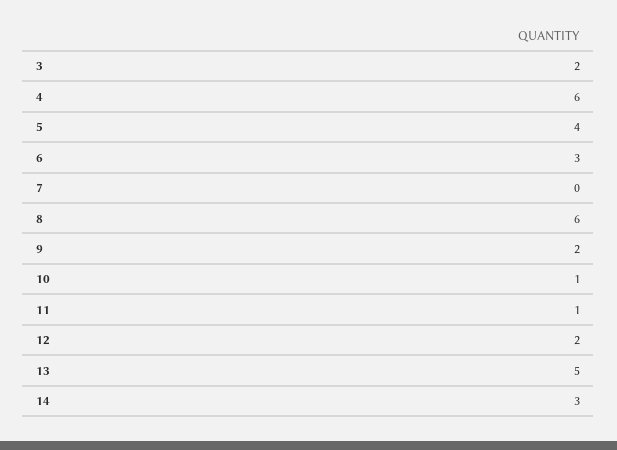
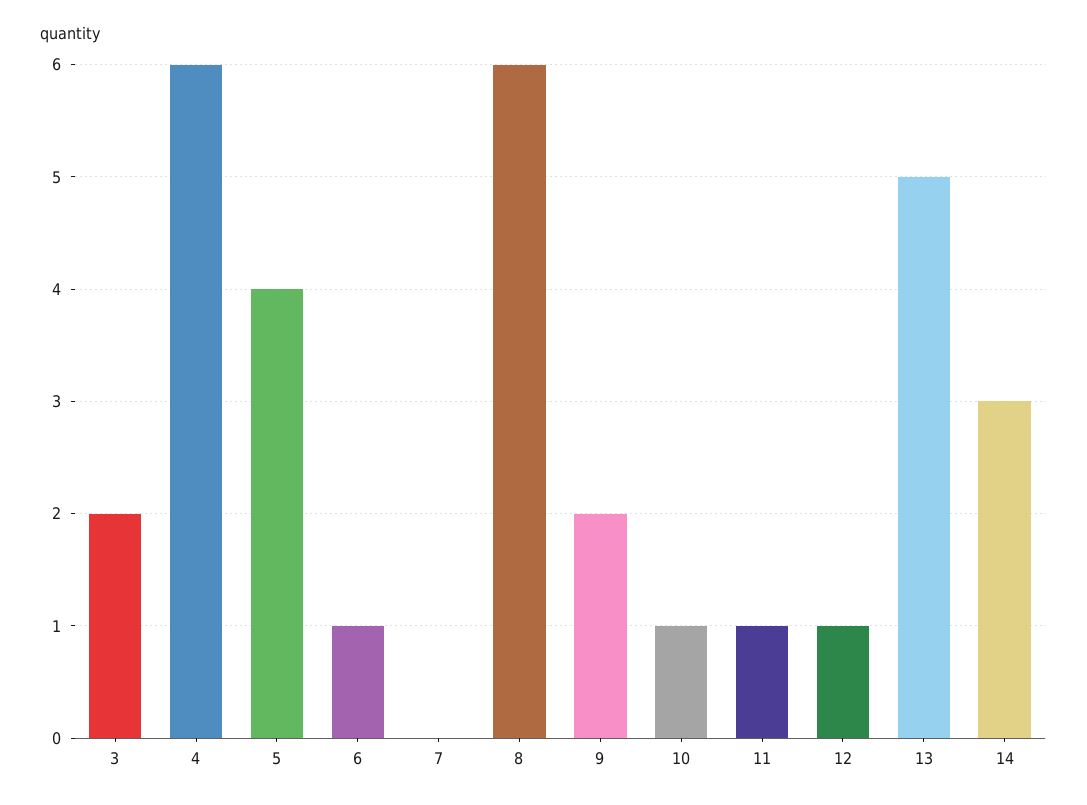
6: 3 -> 1
12: 2 -> 1

